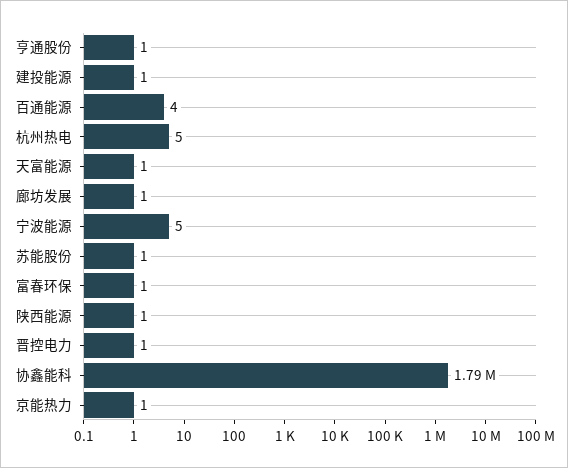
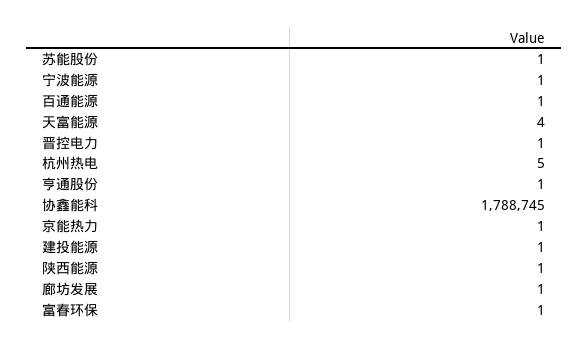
百通能源: 4 -> 1
天富能源: 1 -> 4
宁波能源: 5 -> 1

